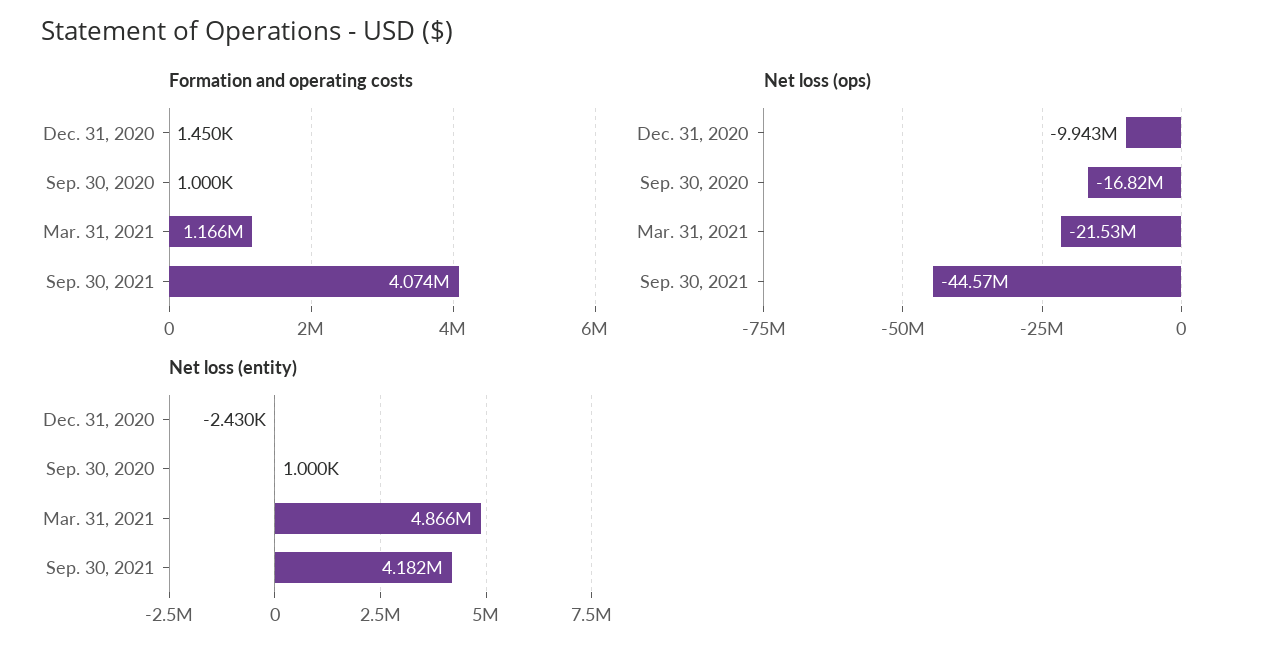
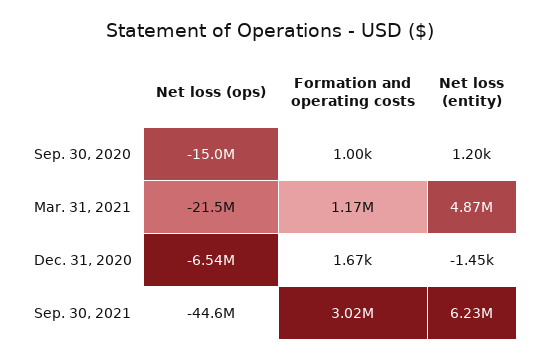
Formation and operating costs, Dec. 31, 2020: 1450 -> 1670
Formation and operating costs, Sep. 30, 2021: 4074000 -> 3020000
Net loss (ops), Dec. 31, 2020: -9943000 -> -6540000
Net loss (ops), Sep. 30, 2020: -16820000 -> -15000000
Net loss (entity), Dec. 31, 2020: -2430 -> -1450
Net loss (entity), Sep. 30, 2020: 1000 -> 1200
Net loss (entity), Sep. 30, 2021: 4182000 -> 6230000

